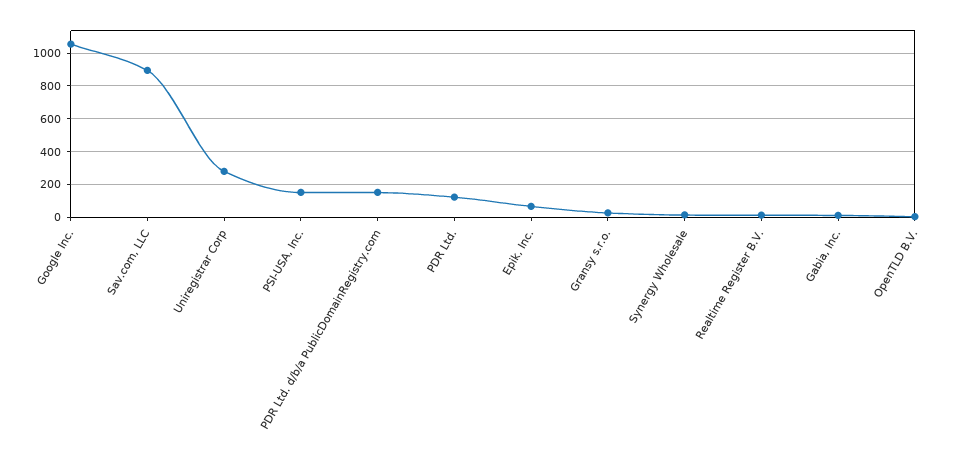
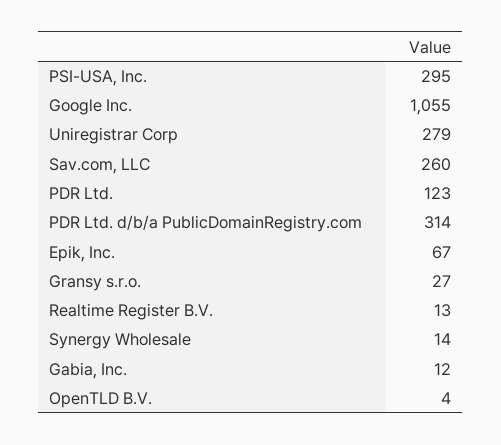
Sav.com, LLC: 900 -> 260
PSI-USA, Inc.: 150 -> 295
PDR Ltd. d/b/a PublicDomainRegistry.com: 150 -> 314

